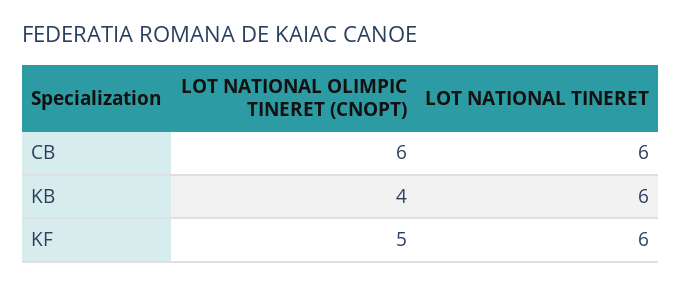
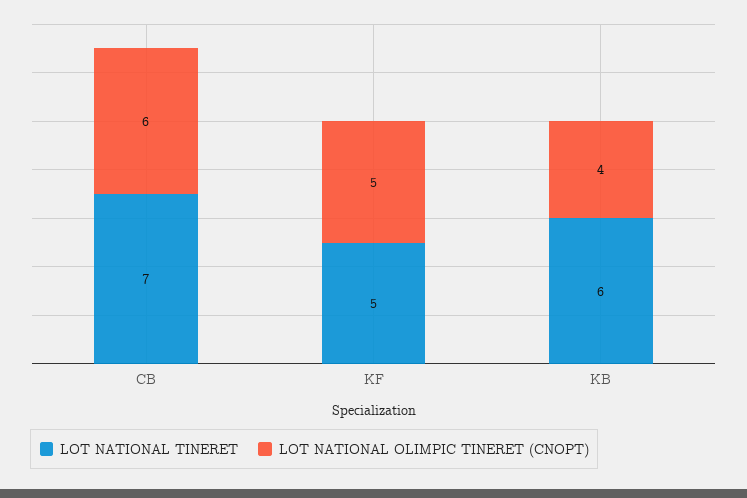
LOT NATIONAL TINERET, CB: 6 -> 7
LOT NATIONAL TINERET, KF: 6 -> 5

